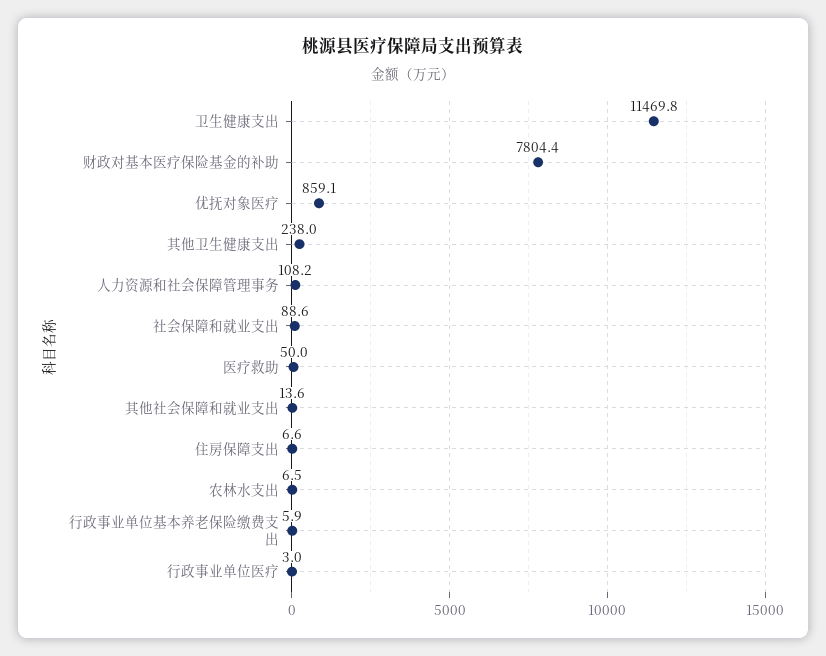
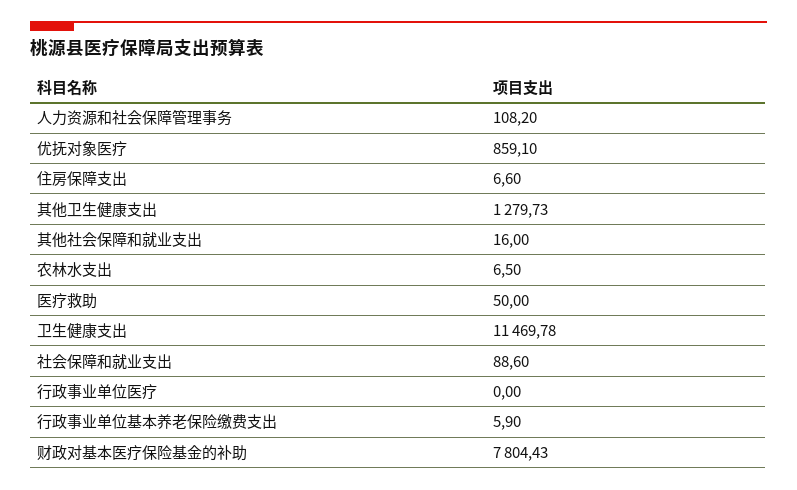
其他卫生健康支出: 238 -> 1279.73
其他社会保障和就业支出: 13.6 -> 16
行政事业单位医疗: 3 -> 0

